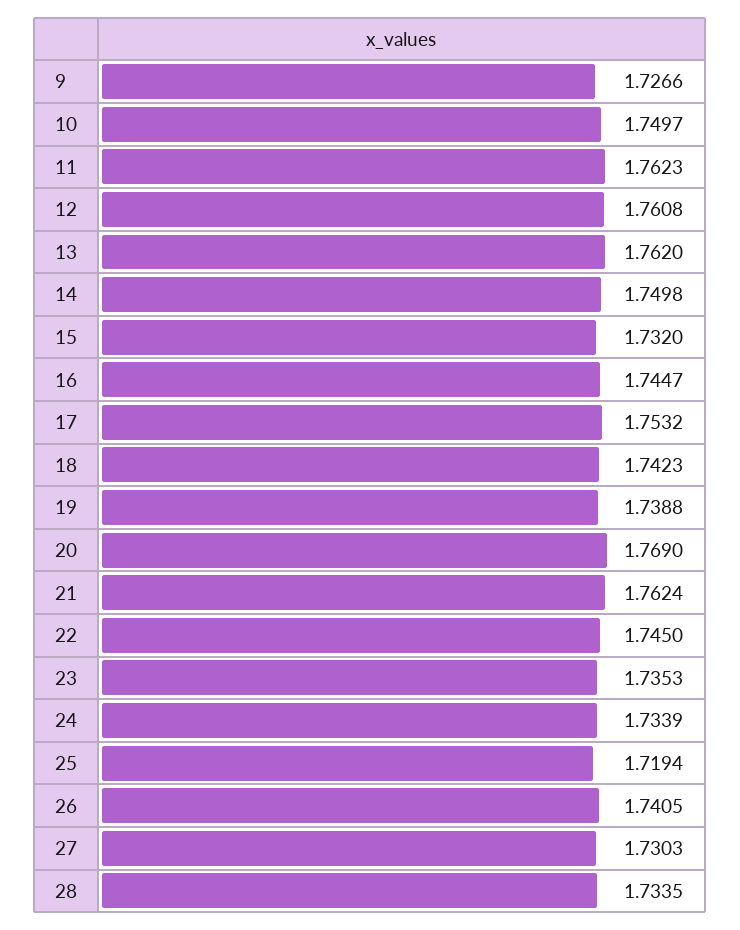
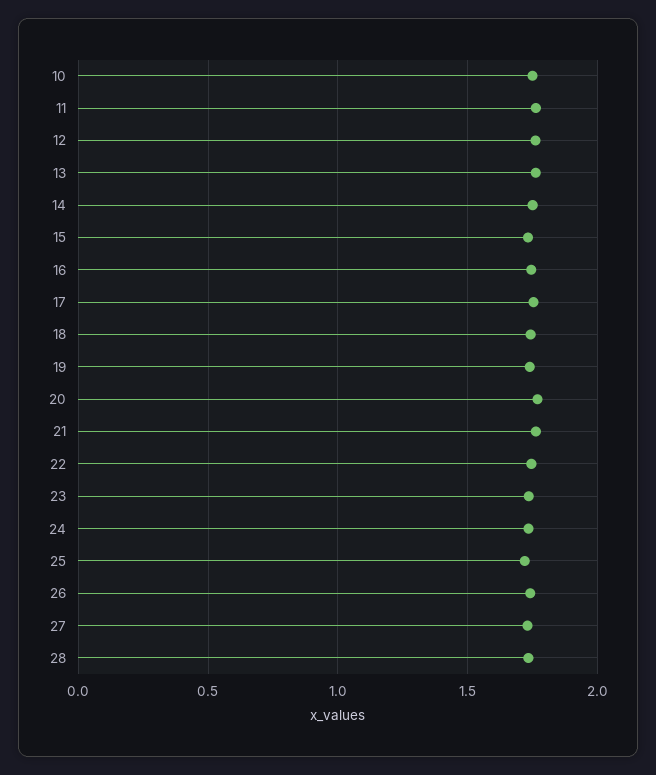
9: 1.7266 -> none

